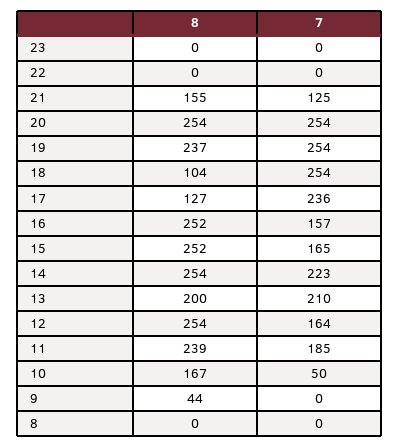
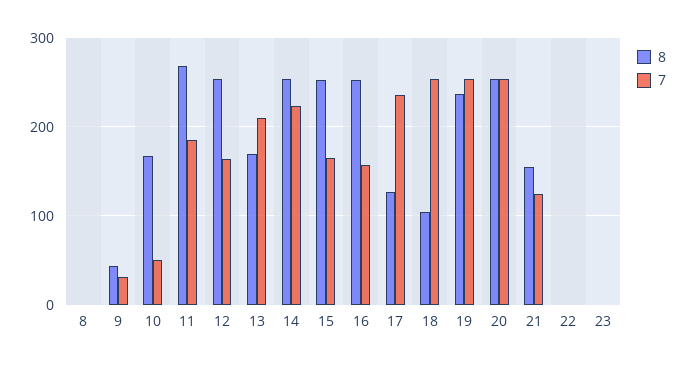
8, 13: 200 -> 170
8, 11: 239 -> 270
7, 9: 0 -> 30

